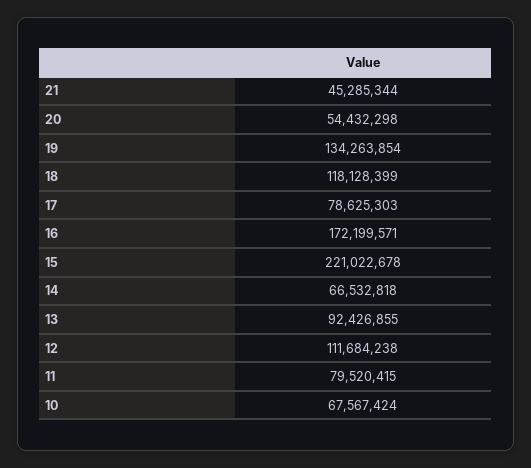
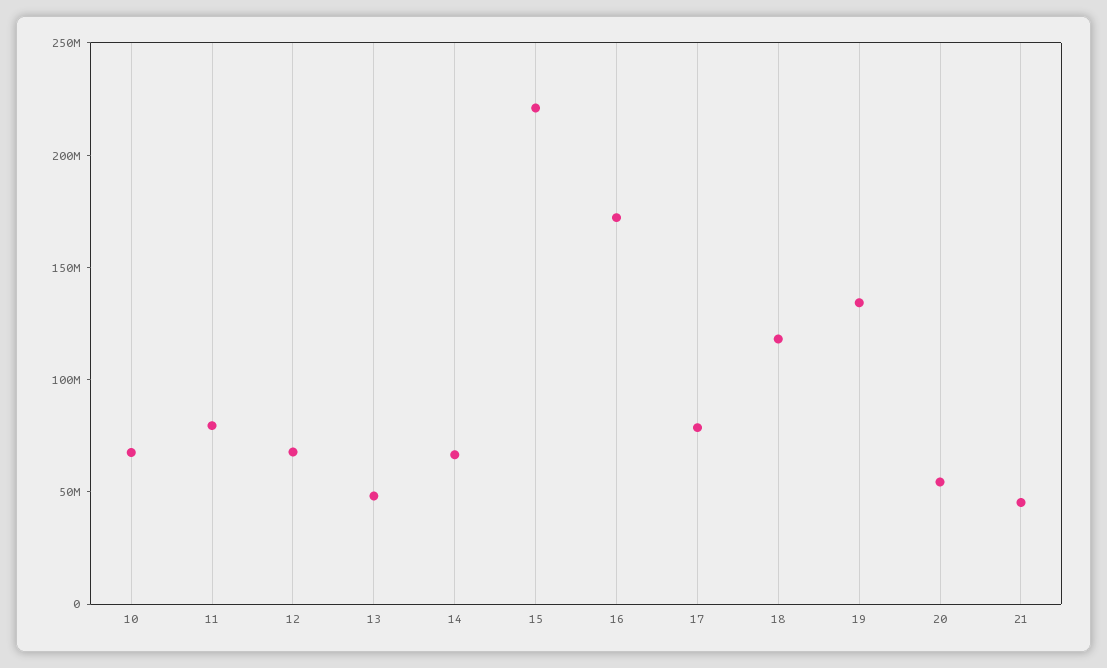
13: 92426855 -> 50000000
12: 111684238 -> 70000000

